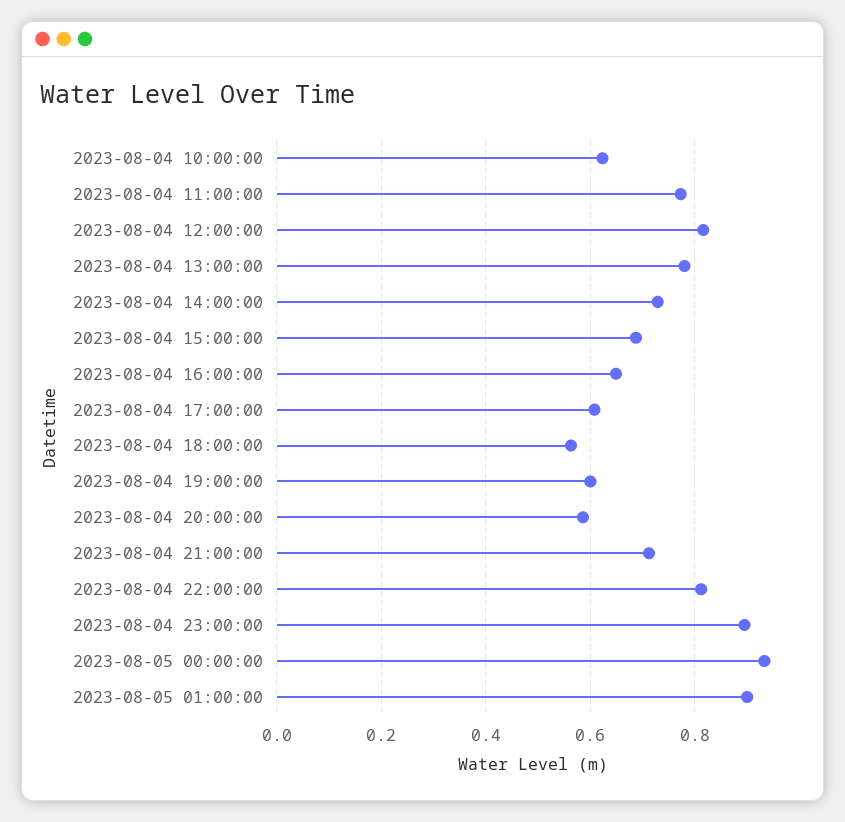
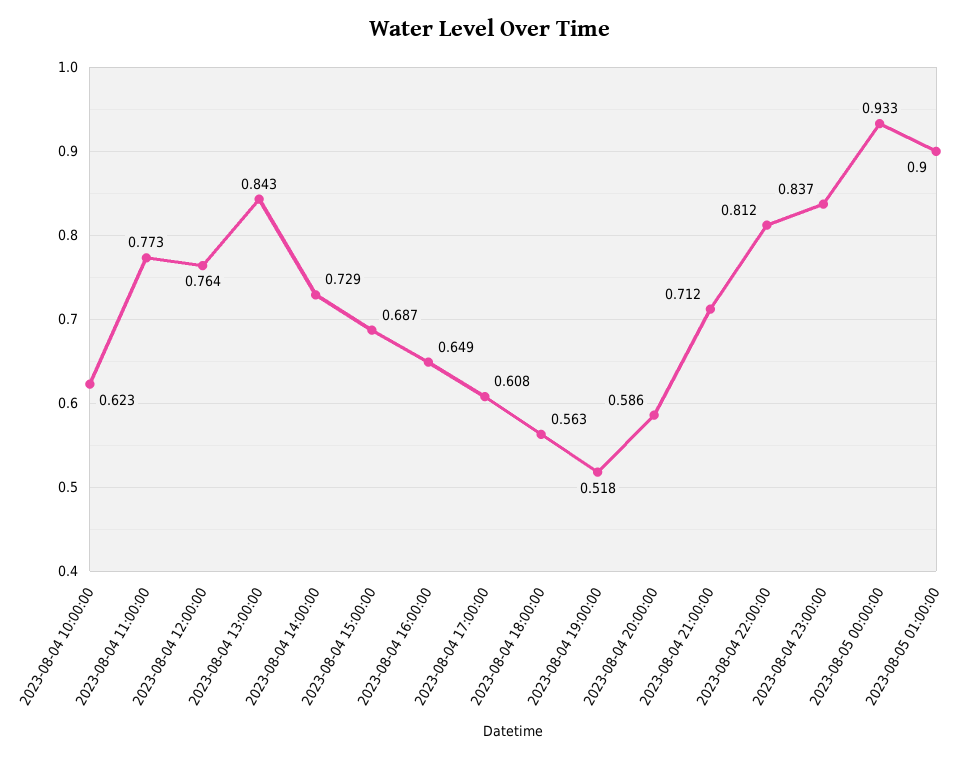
2023-08-04 12:00:00: 0.82 -> 0.764
2023-08-04 13:00:00: 0.78 -> 0.843
2023-08-04 19:00:00: 0.6 -> 0.518
2023-08-04 23:00:00: 0.9 -> 0.837

